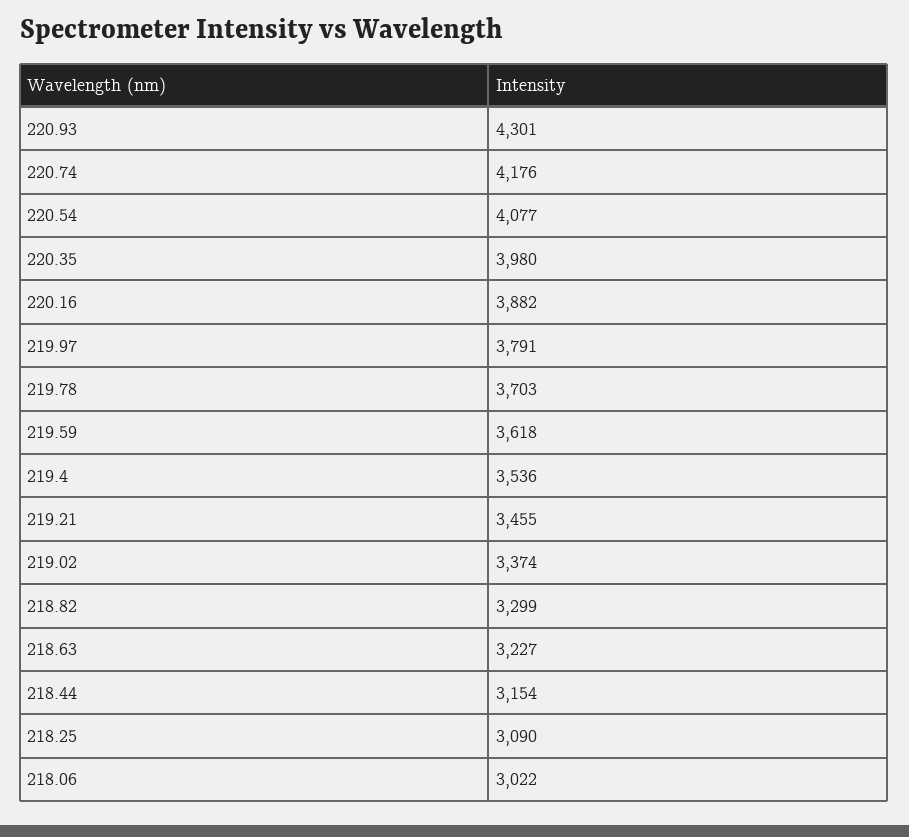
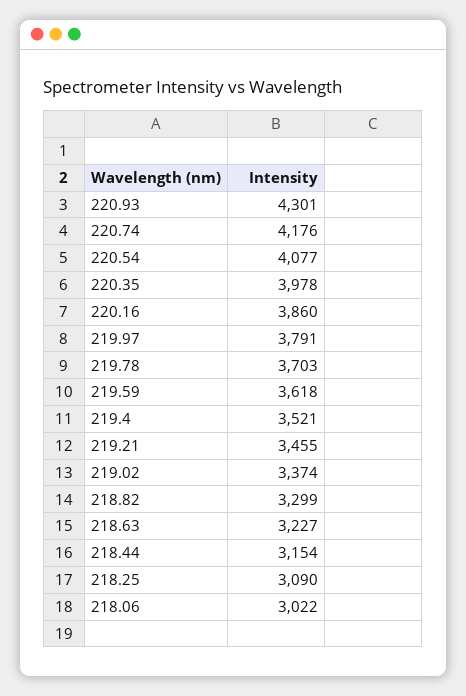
220.35: 3980 -> 3978
220.16: 3882 -> 3860
219.4: 3536 -> 3521

